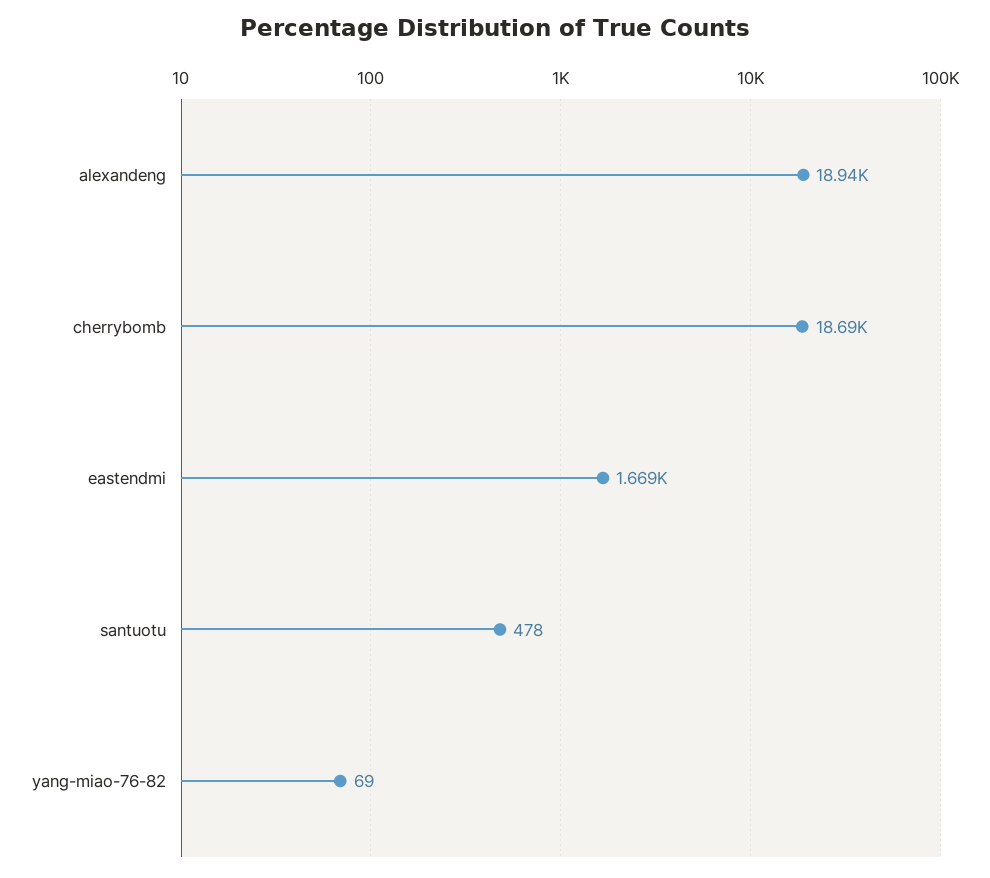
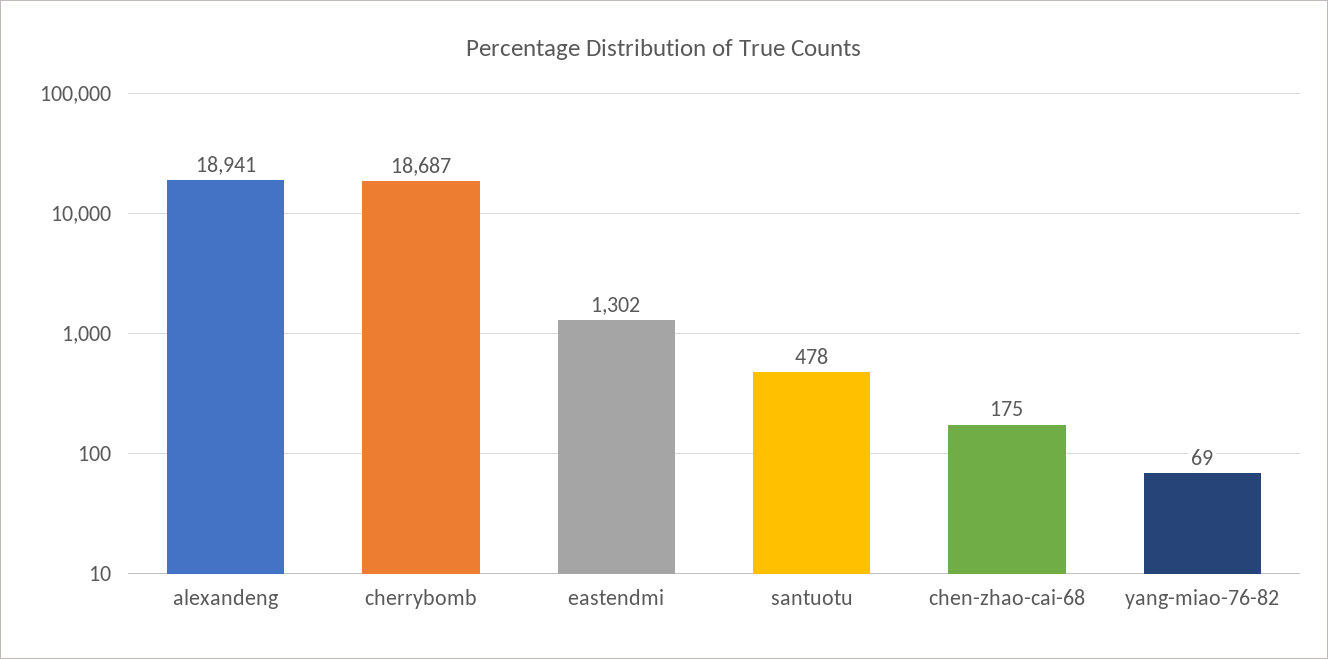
eastendmi: 1669 -> 1302
chen-zhao-cai-68: none -> 175

